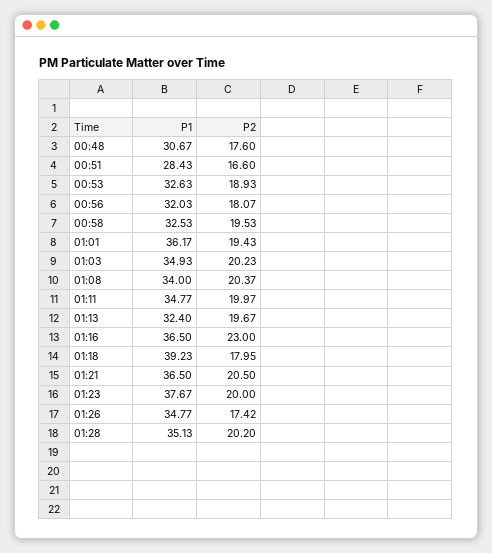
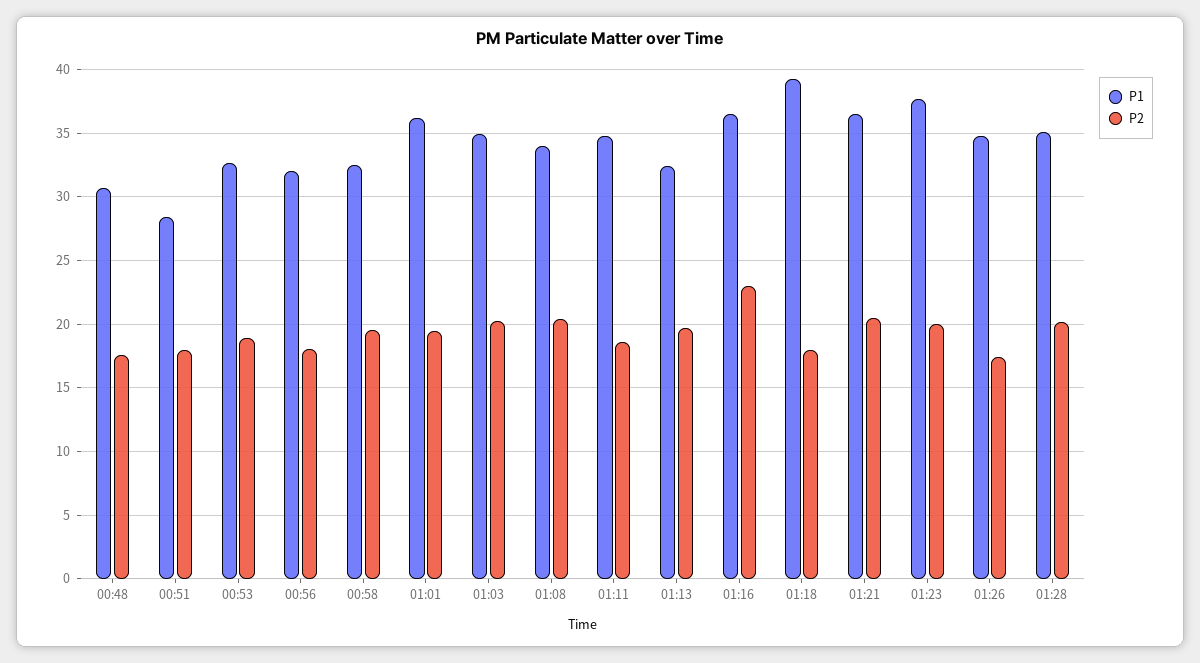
P2, 00:51: 16.6 -> 18
P2, 01:11: 19.97 -> 18.5

